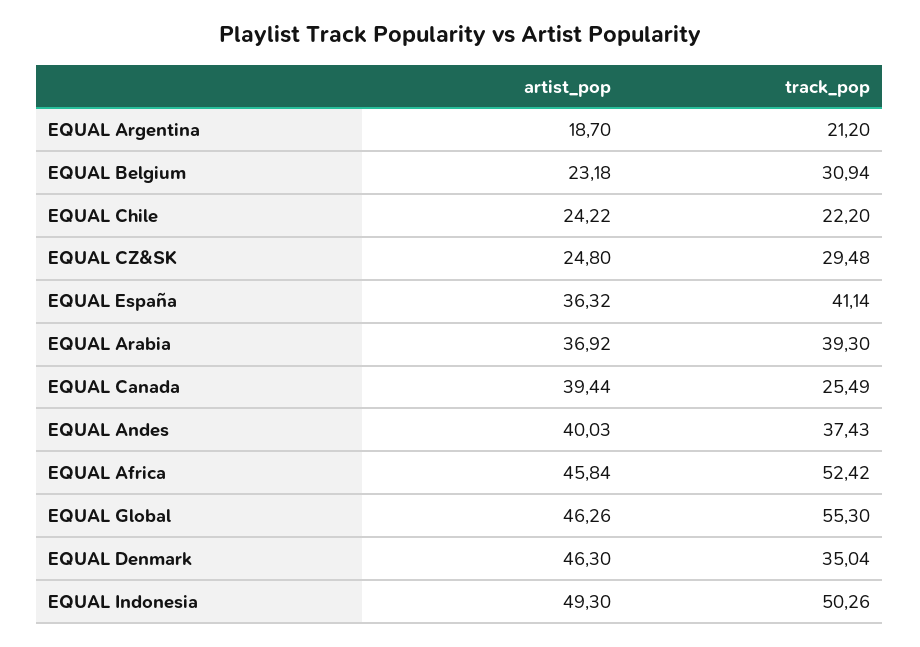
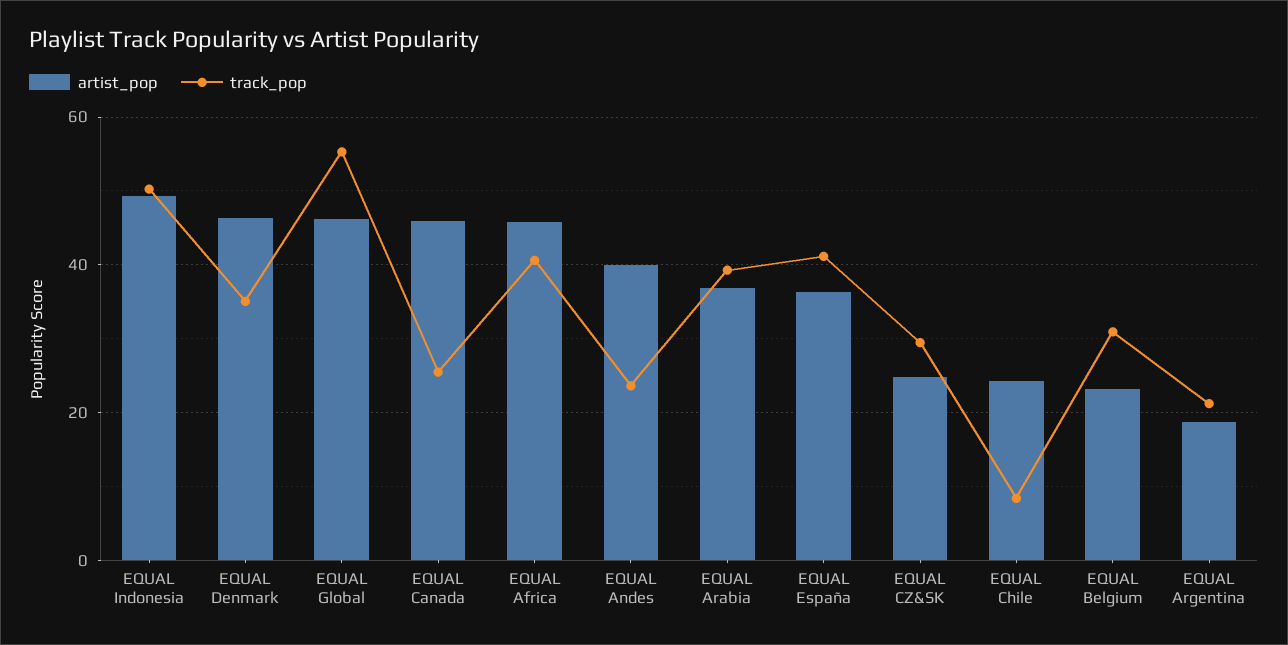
track_pop, EQUAL Chile: 22.2 -> 8
artist_pop, EQUAL Canada: 39.44 -> 46
track_pop, EQUAL Andes: 37.43 -> 24
track_pop, EQUAL Africa: 52.42 -> 40

